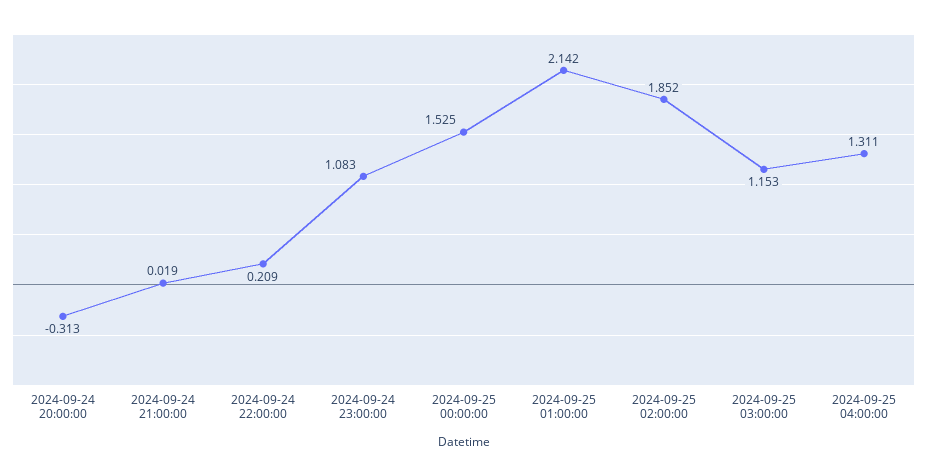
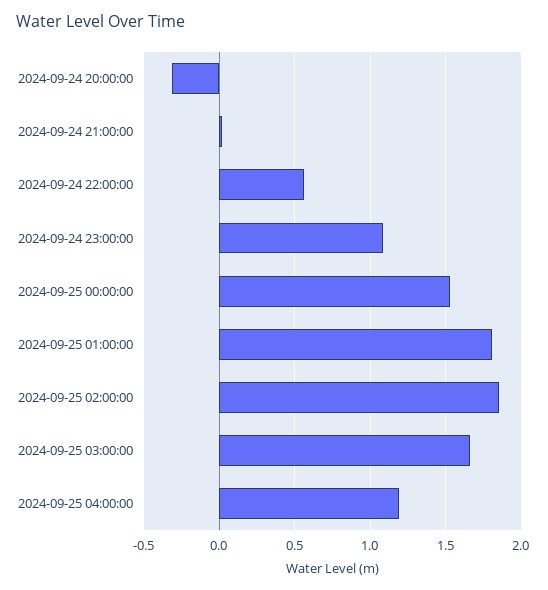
2024-09-24 22:00:00: 0.209 -> 0.55
2024-09-25 01:00:00: 2.142 -> 1.8
2024-09-25 03:00:00: 1.153 -> 1.65
2024-09-25 04:00:00: 1.311 -> 1.2

